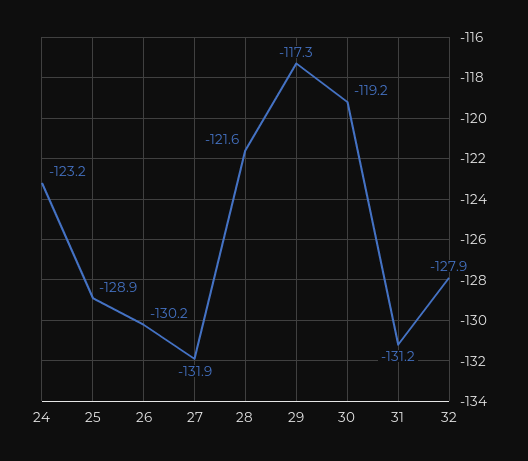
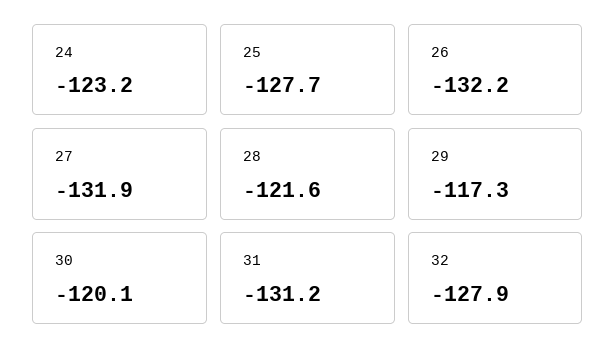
25: -128.9 -> -127.7
26: -130.2 -> -132.2
30: -119.2 -> -120.1

